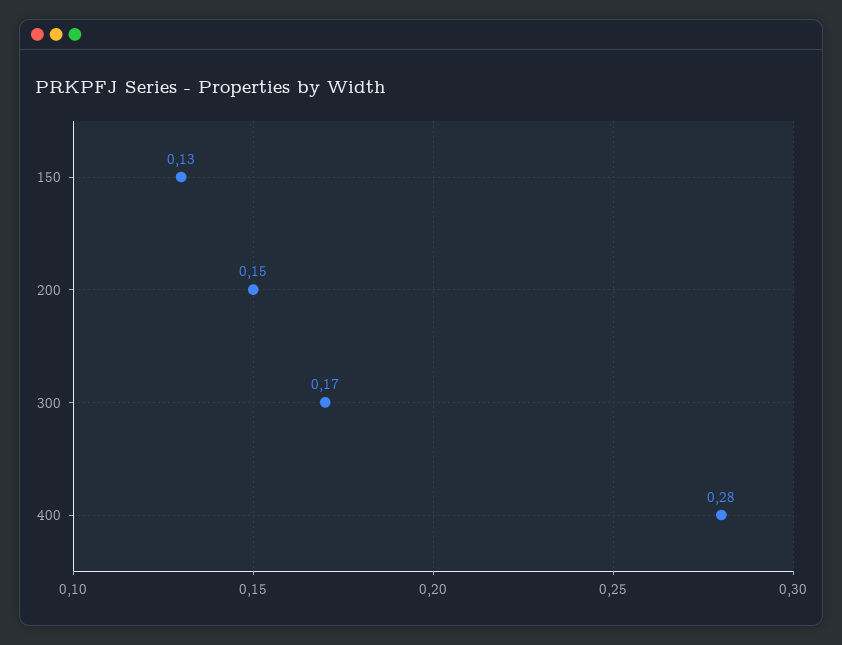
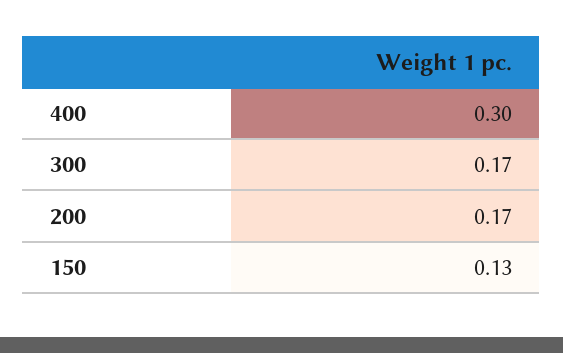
200: 0.15 -> 0.17
400: 0.28 -> 0.3

